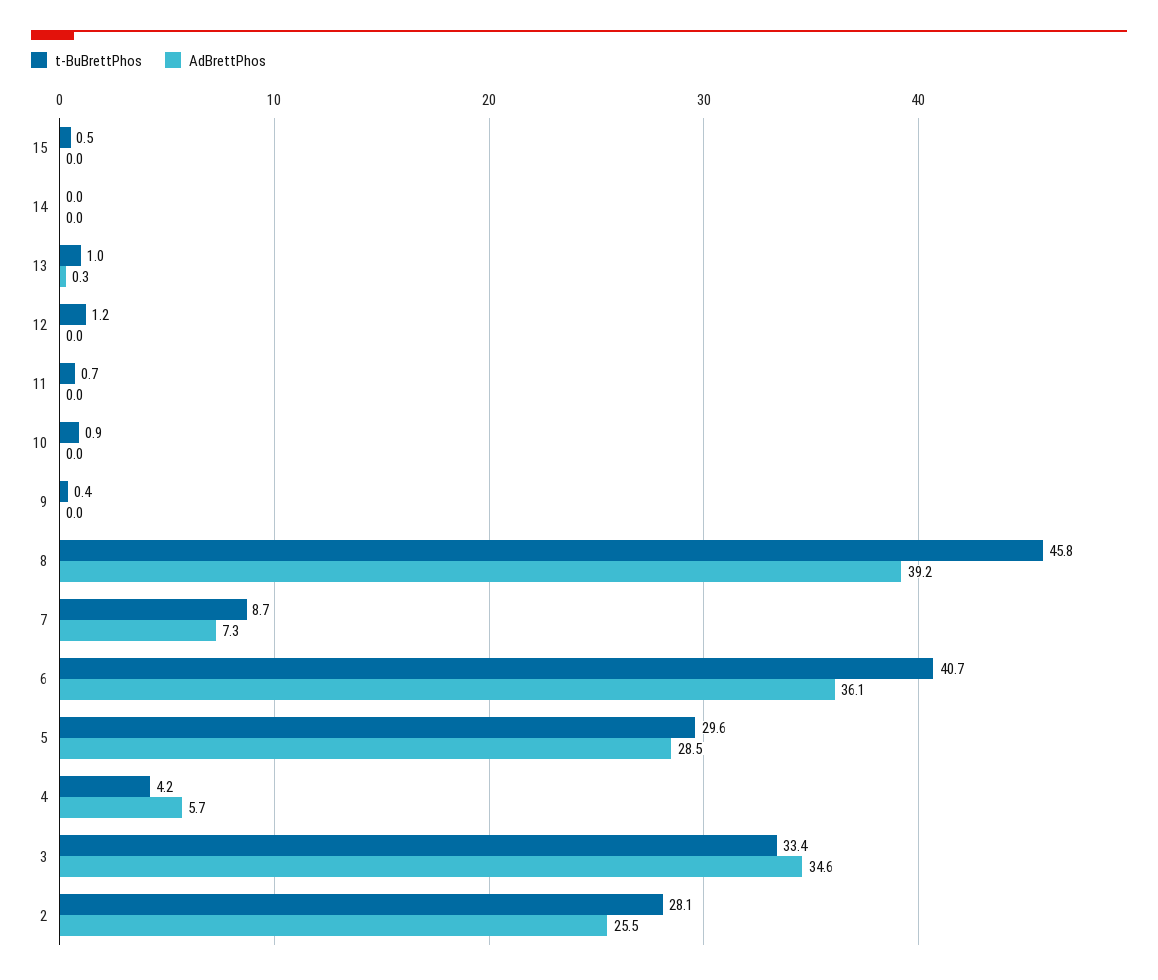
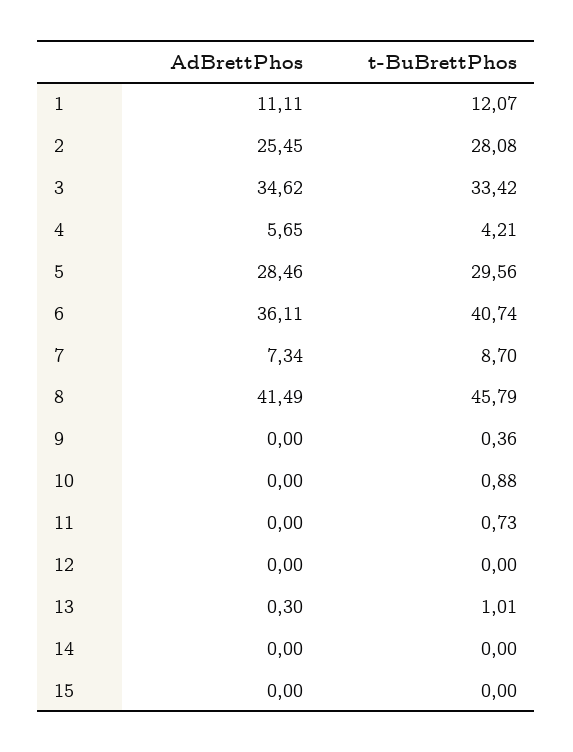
t-BuBrettPhos, 15: 0.5 -> 0
t-BuBrettPhos, 12: 1.2 -> 0
AdBrettPhos, 8: 39.2 -> 41.49
AdBrettPhos, 1: none -> 11.11
t-BuBrettPhos, 1: none -> 12.07

